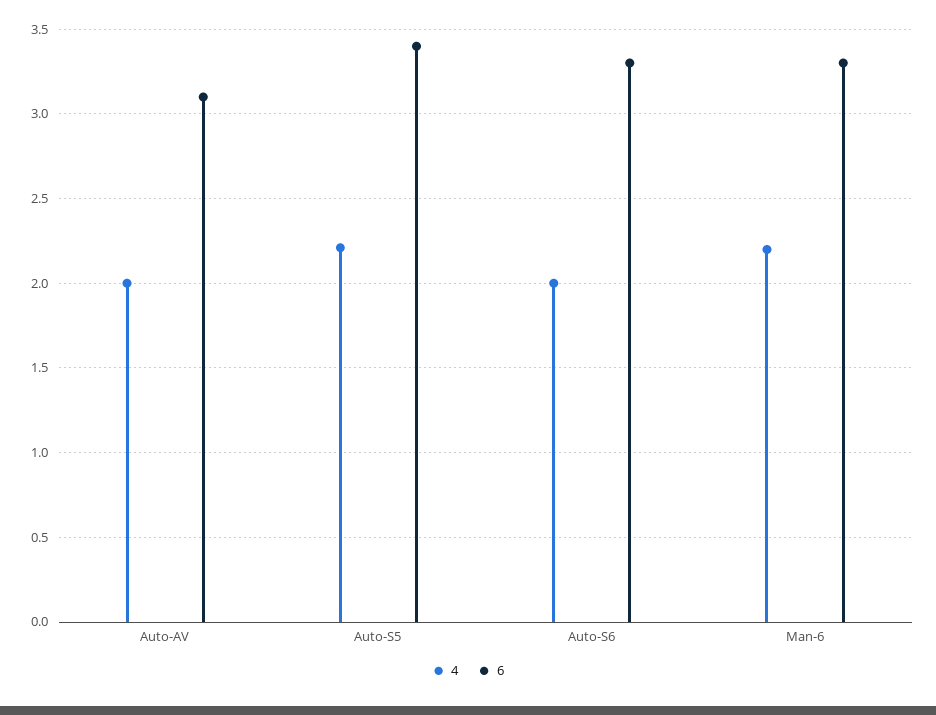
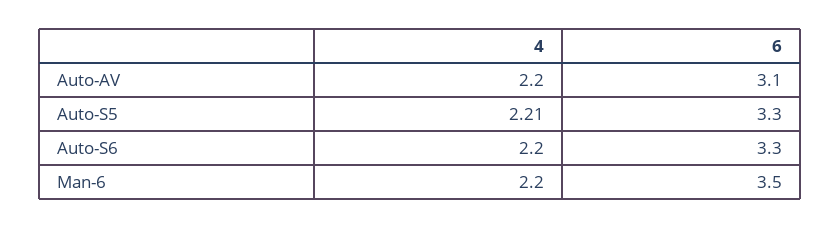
4, Auto-AV: 2 -> 2.2
6, Auto-S5: 3.4 -> 3.3
4, Auto-S6: 2 -> 2.2
6, Man-6: 3.3 -> 3.5

